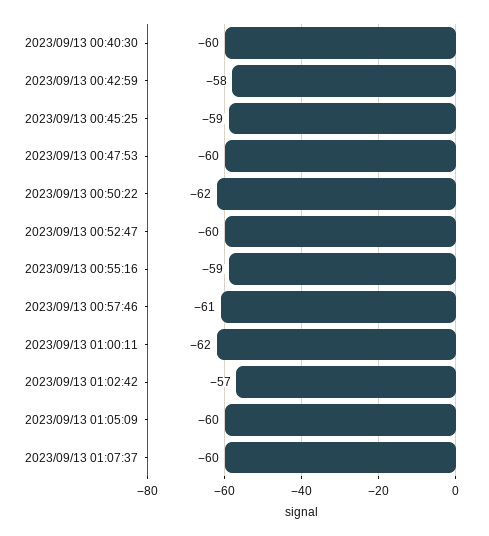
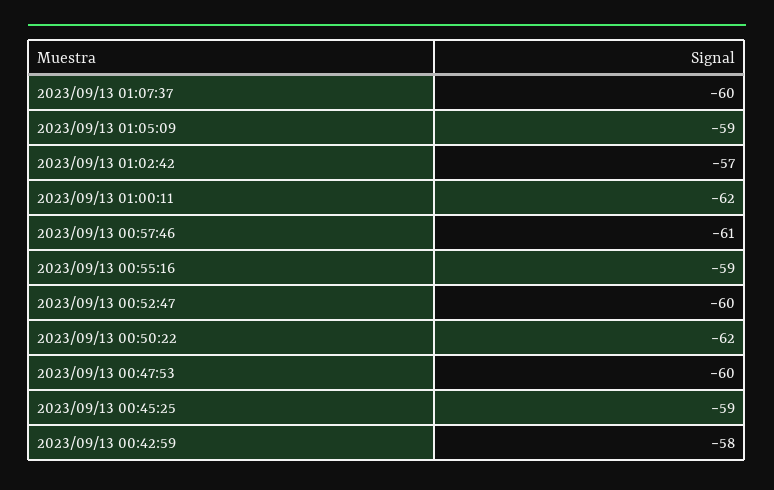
2023/09/13 00:40:30: -60 -> none
2023/09/13 01:05:09: -60 -> -59

